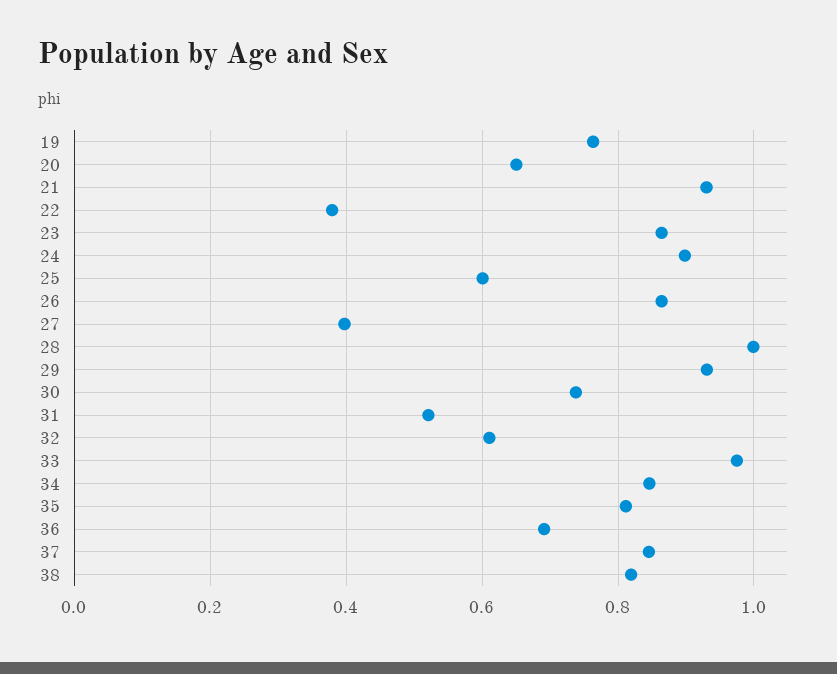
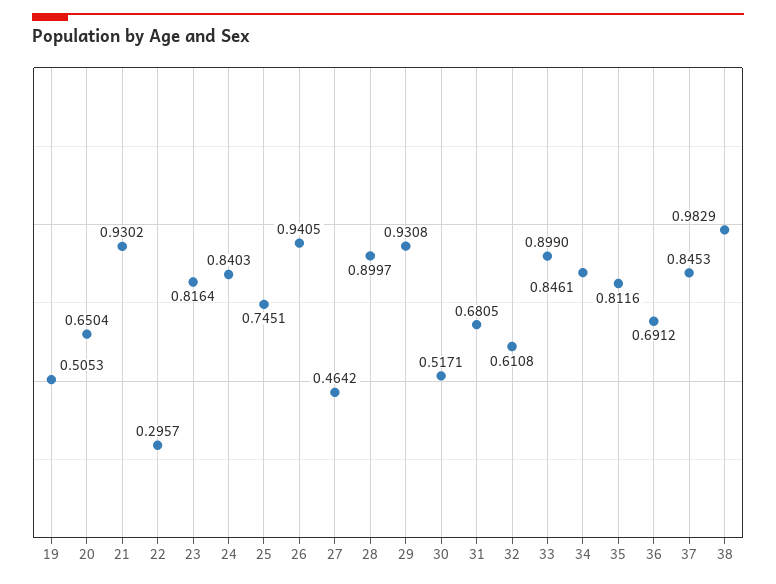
19: 0.76 -> 0.5053
22: 0.38 -> 0.2957
23: 0.86 -> 0.8164
24: 0.9 -> 0.8403
25: 0.6 -> 0.7451
26: 0.86 -> 0.9405
27: 0.4 -> 0.4642
28: 1 -> 0.8997
30: 0.74 -> 0.5171
31: 0.52 -> 0.6805
33: 0.98 -> 0.899
38: 0.82 -> 0.9829

